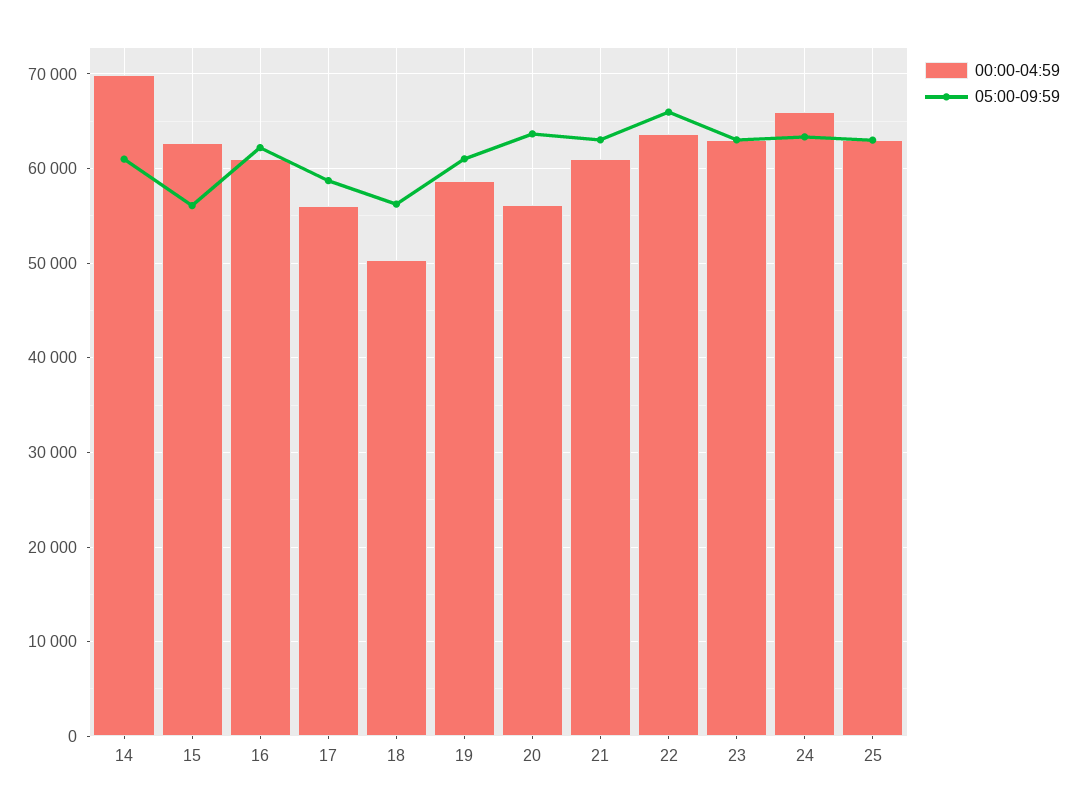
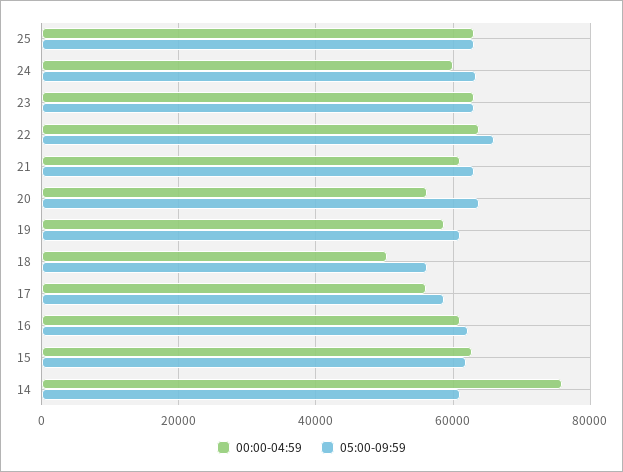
00:00-04:59, 14: 70000 -> 76000
05:00-09:59, 15: 56000 -> 62000
00:00-04:59, 24: 66000 -> 60000

